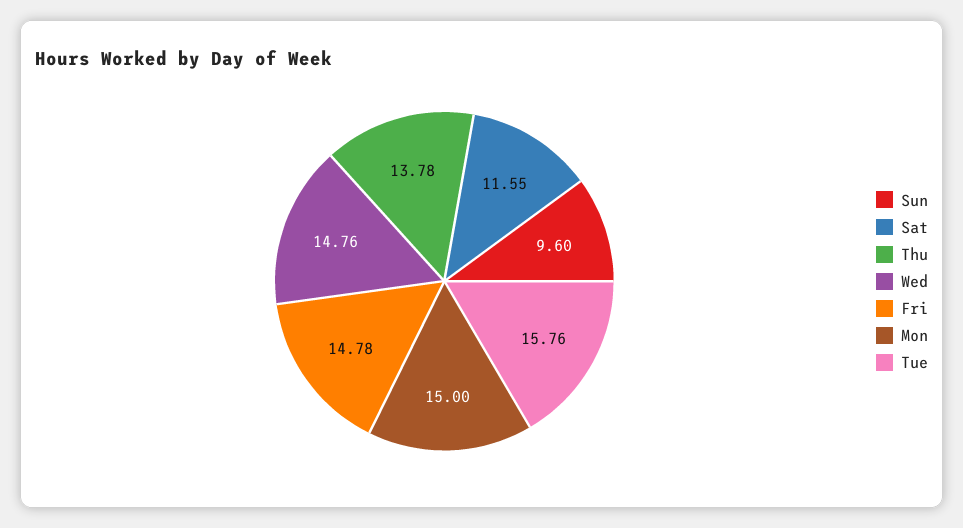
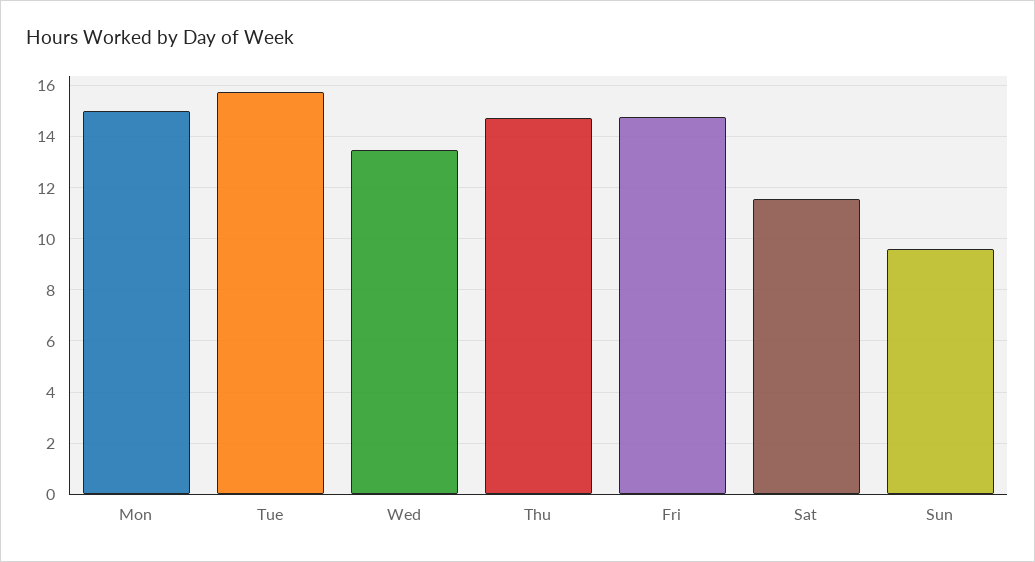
Thu: 13.78 -> 14.75
Wed: 14.76 -> 13.5

